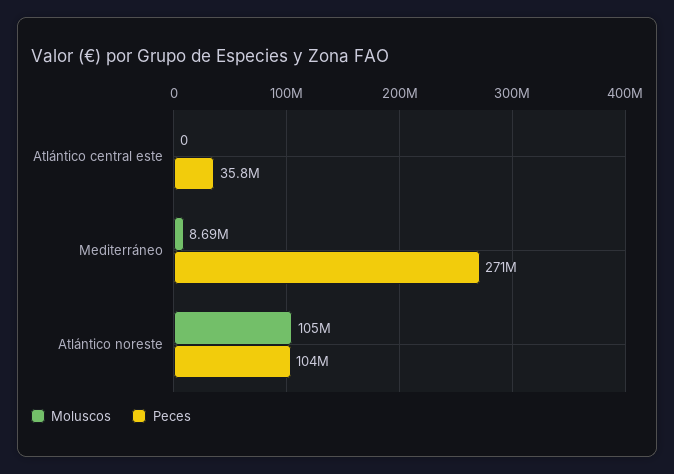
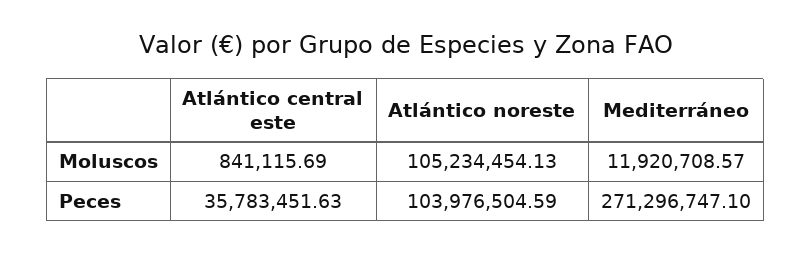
Moluscos, Atlántico central este: 0 -> 841115.69
Moluscos, Mediterráneo: 8690000 -> 11920708.57

